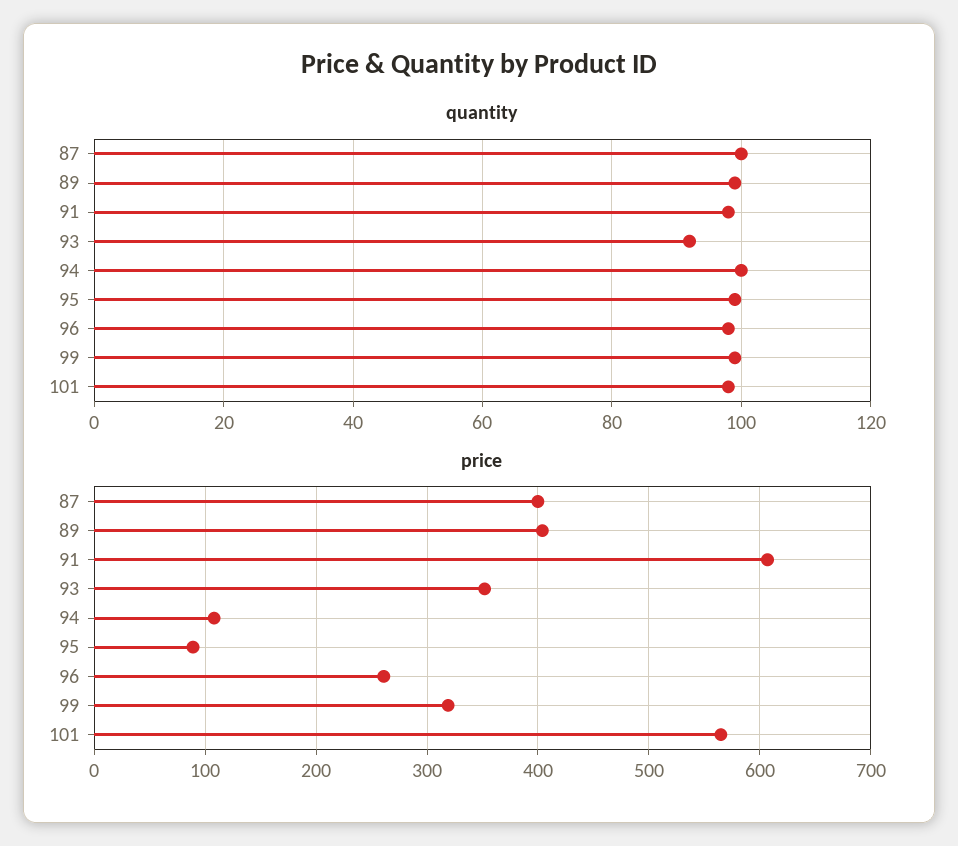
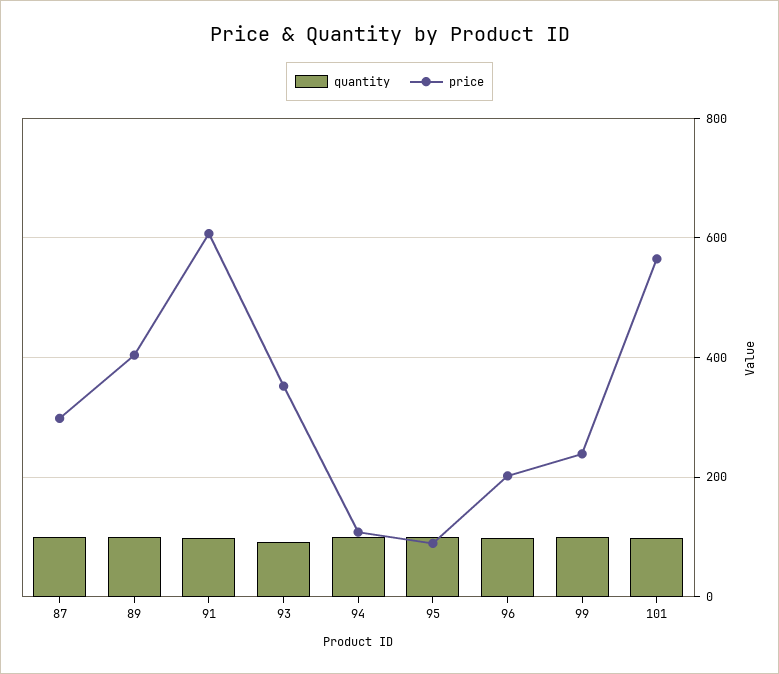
price, 87: 400 -> 300
price, 96: 260 -> 200
price, 99: 320 -> 240

